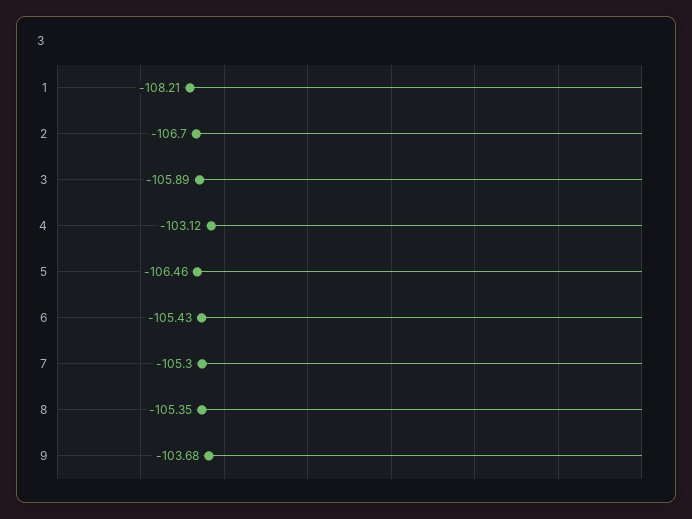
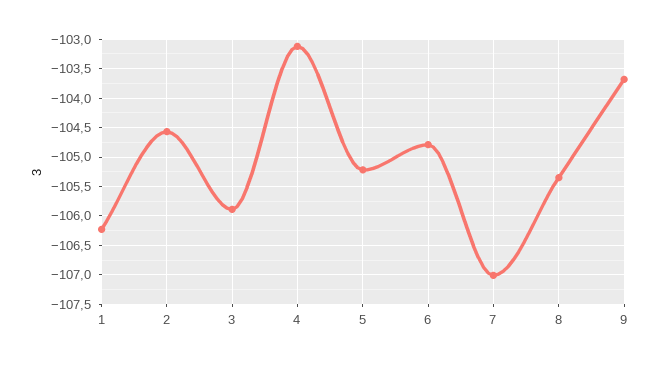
1: -108.21 -> -106.25
2: -106.7 -> -104.5
5: -106.46 -> -105.25
6: -105.43 -> -104.75
7: -105.3 -> -107

